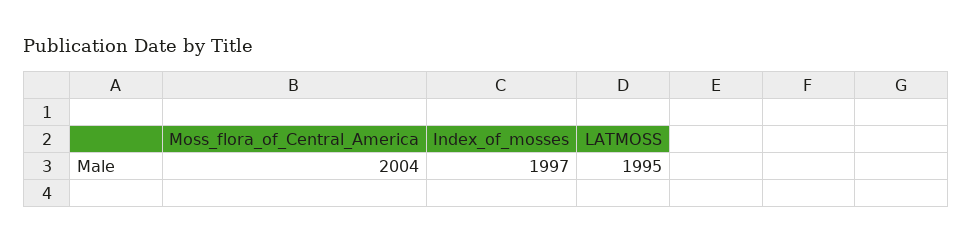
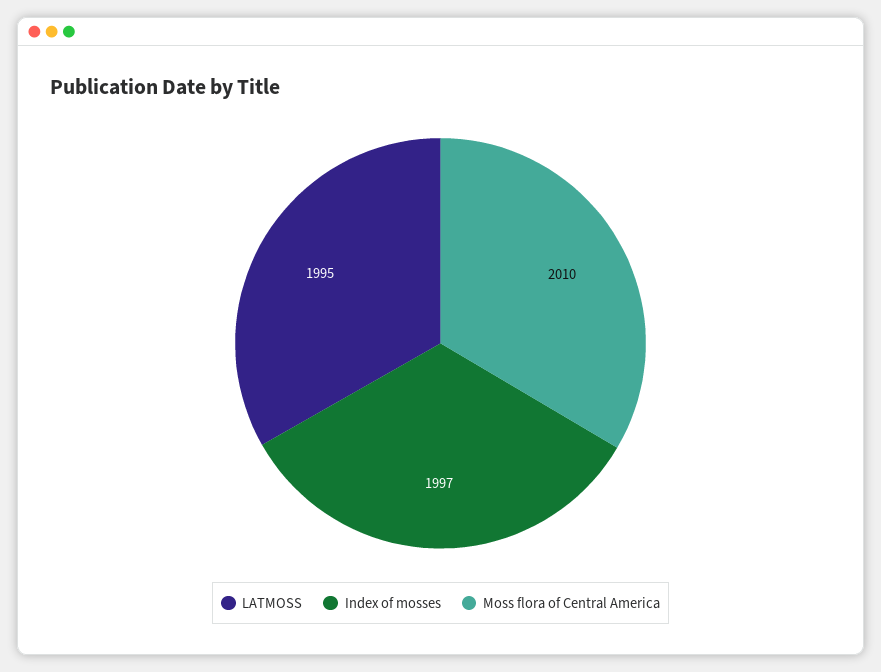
Moss_flora_of_Central_America: 2004 -> 2010

